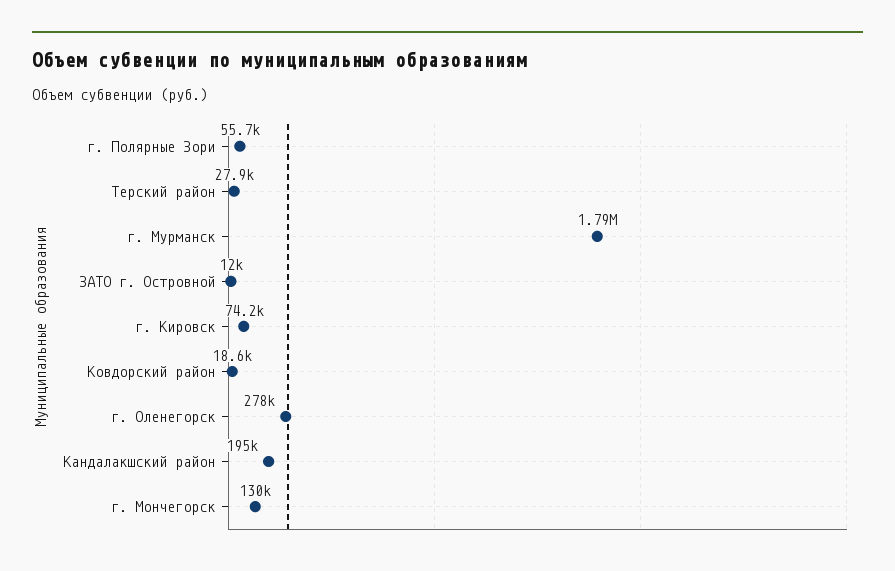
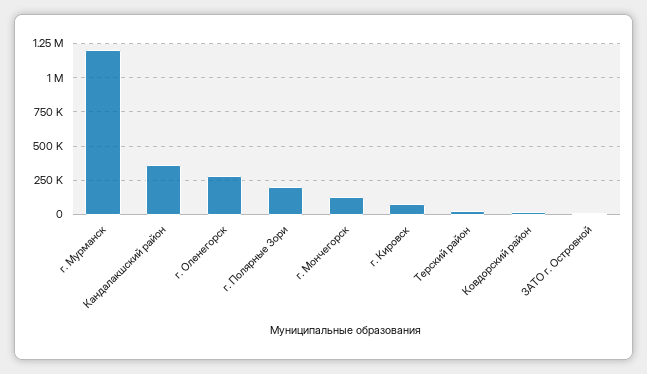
г. Полярные Зори: 55700 -> 200000
г. Мурманск: 1790000 -> 1200000
Кандалакшский район: 195000 -> 350000

